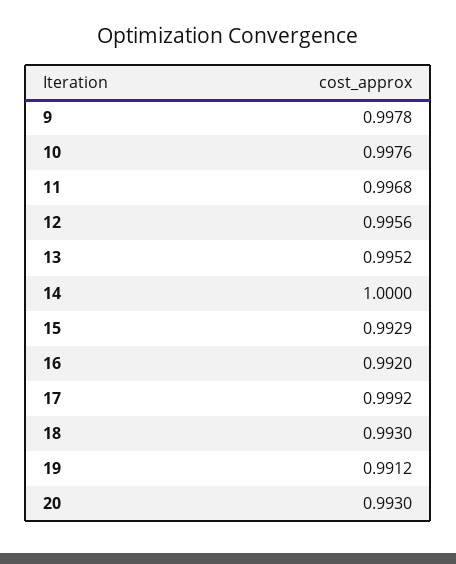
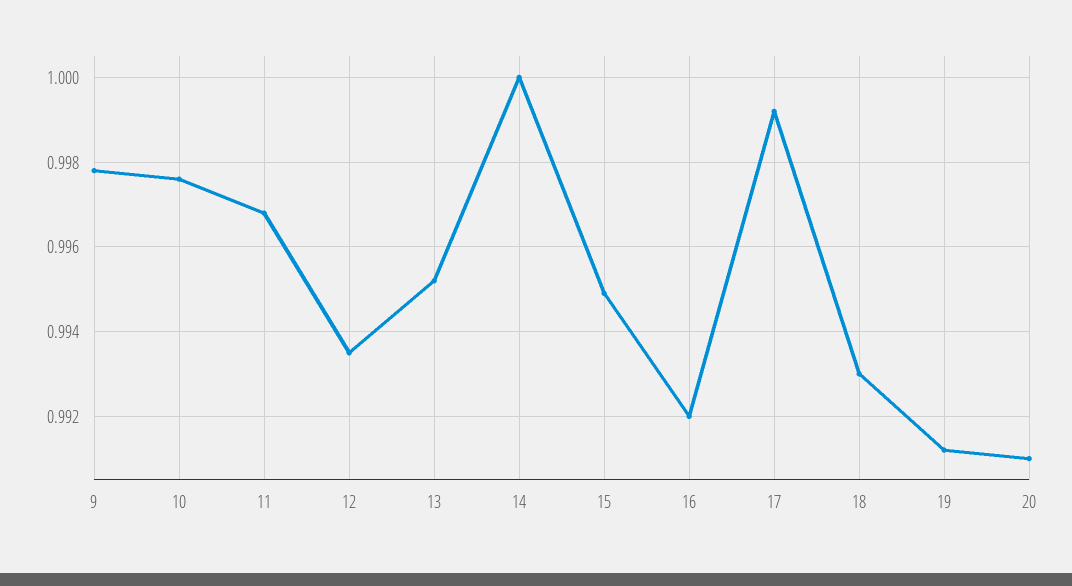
12: 0.9956 -> 0.9935
15: 0.9929 -> 0.995
20: 0.993 -> 0.991

